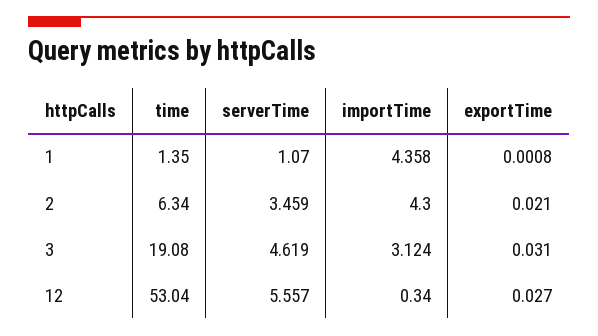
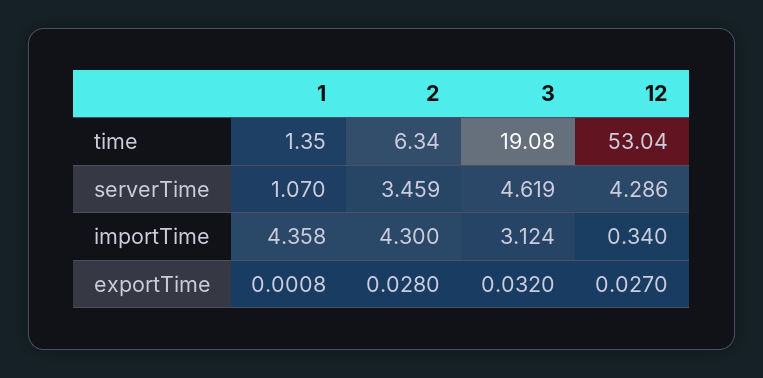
exportTime, 2: 0.021 -> 0.028
exportTime, 3: 0.031 -> 0.032
serverTime, 12: 5.557 -> 4.286

